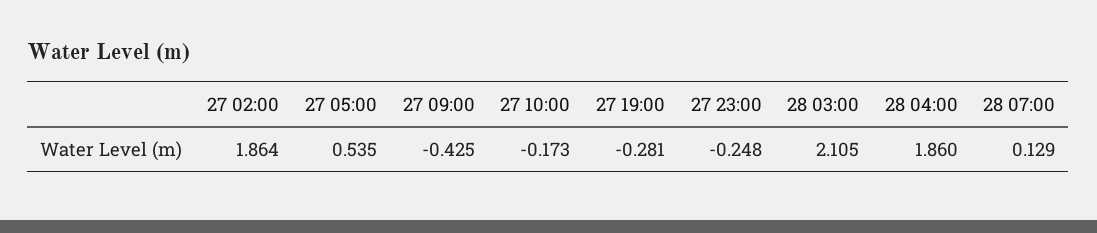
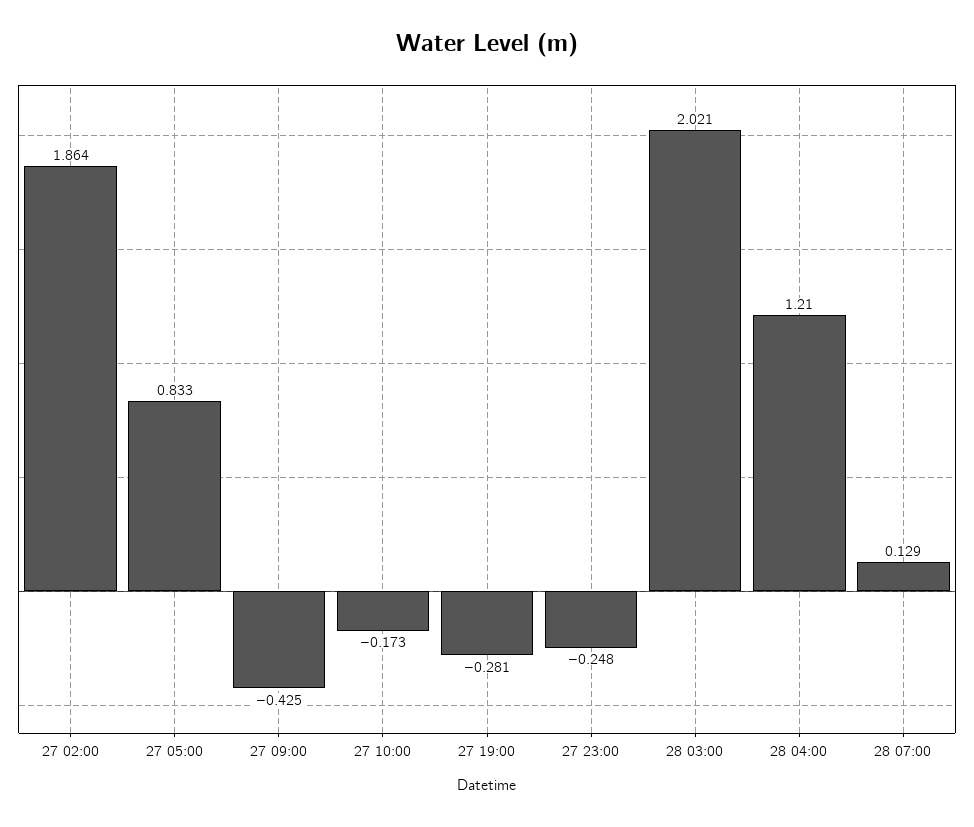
27 05:00: 0.535 -> 0.833
28 03:00: 2.105 -> 2.021
28 04:00: 1.86 -> 1.21

